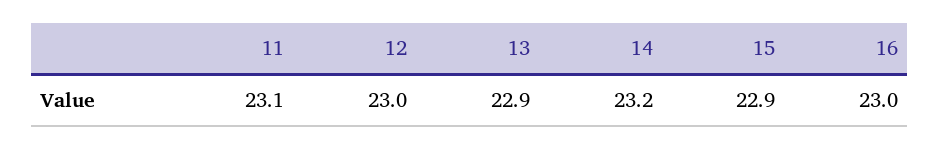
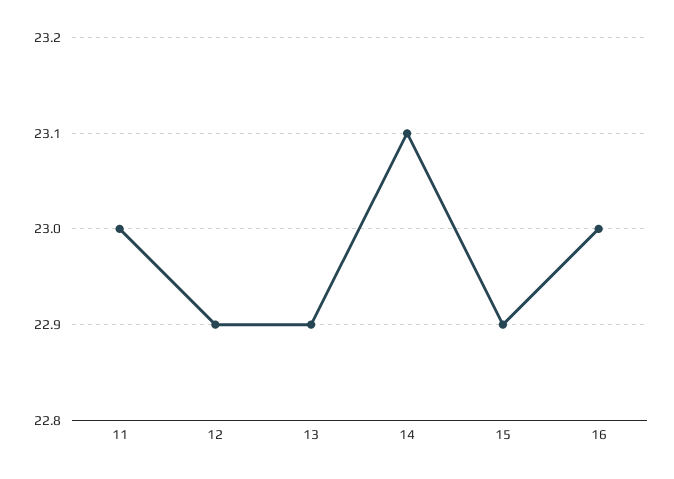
11: 23.1 -> 23
12: 23 -> 22.9
14: 23.2 -> 23.1

